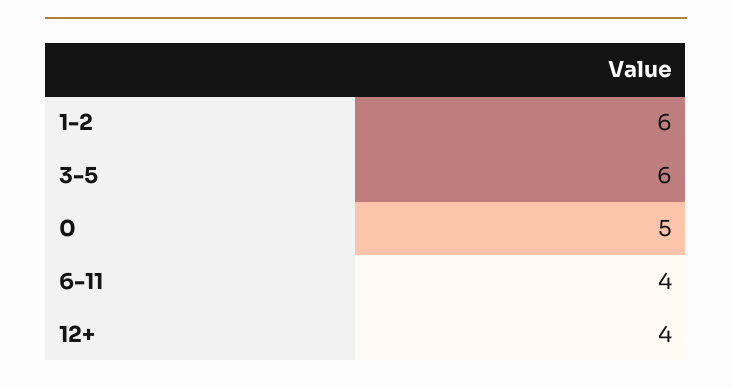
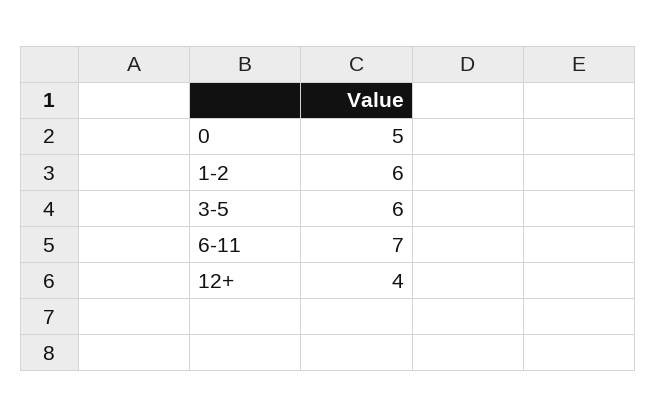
6-11: 4 -> 7

